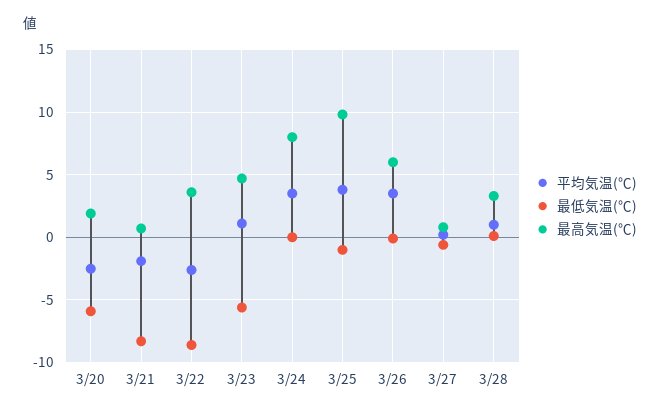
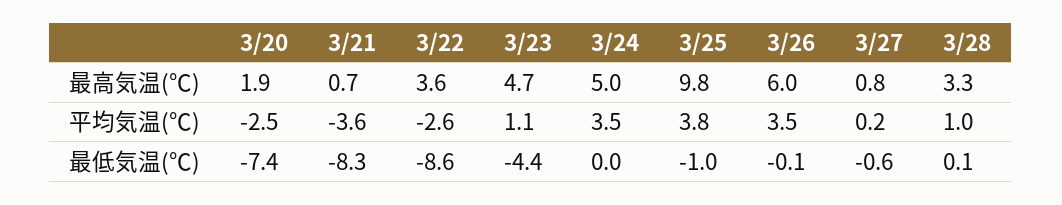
最低気温(℃), 3/20: -6 -> -7.4
平均気温(℃), 3/21: -2 -> -3.6
最低気温(℃), 3/23: -5.5 -> -4.4
最高気温(℃), 3/24: 8 -> 5

